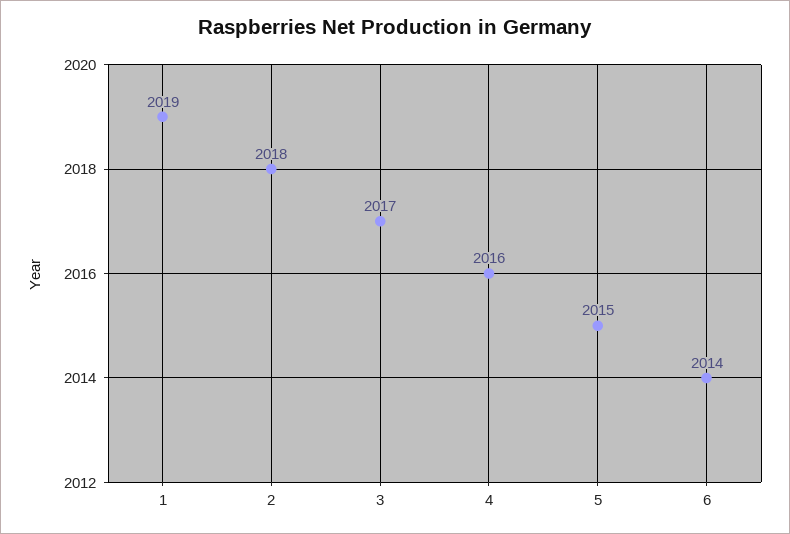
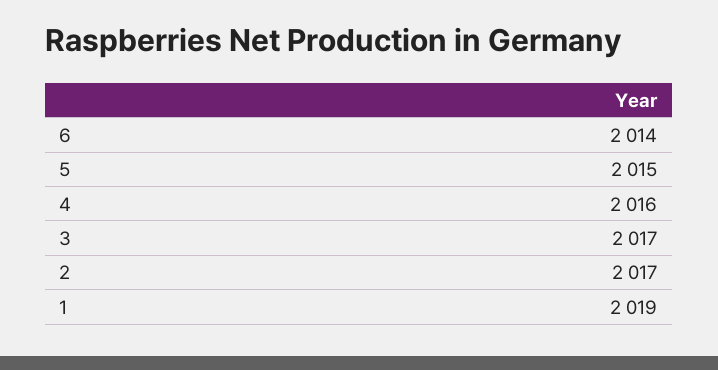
2: 2018 -> 2017

